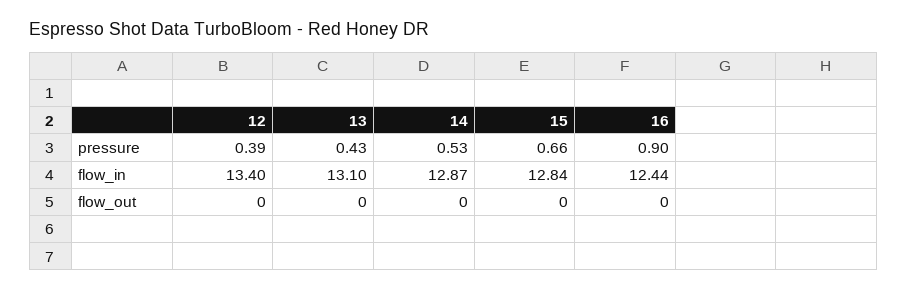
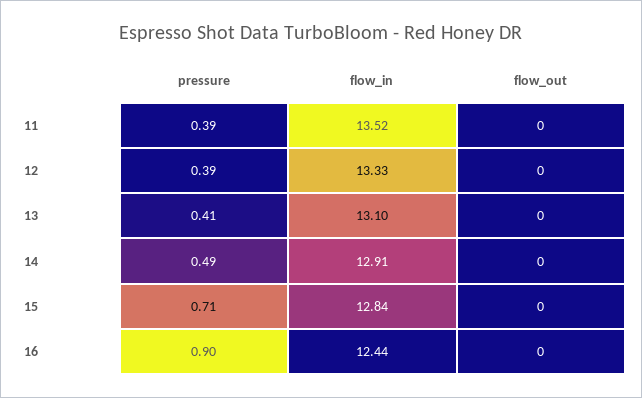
13, pressure: 0.43 -> 0.41
14, pressure: 0.53 -> 0.49
15, pressure: 0.66 -> 0.71
12, flow_in: 13.4 -> 13.33
14, flow_in: 12.87 -> 12.91
11, pressure: none -> 0.39
11, flow_in: none -> 13.52
11, flow_out: none -> 0

